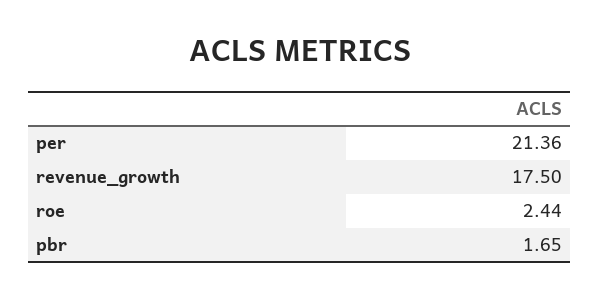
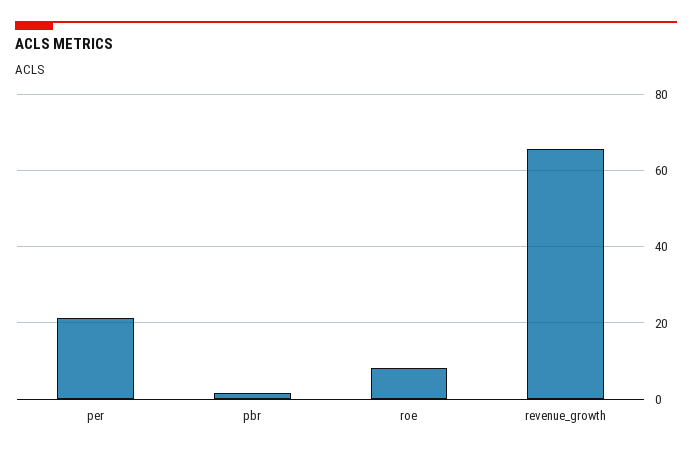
revenue_growth: 17.5 -> 66
roe: 2.44 -> 8

